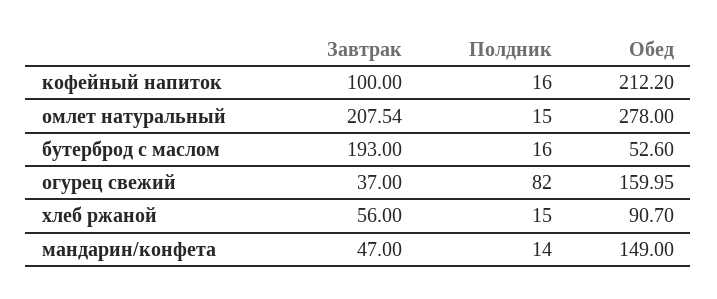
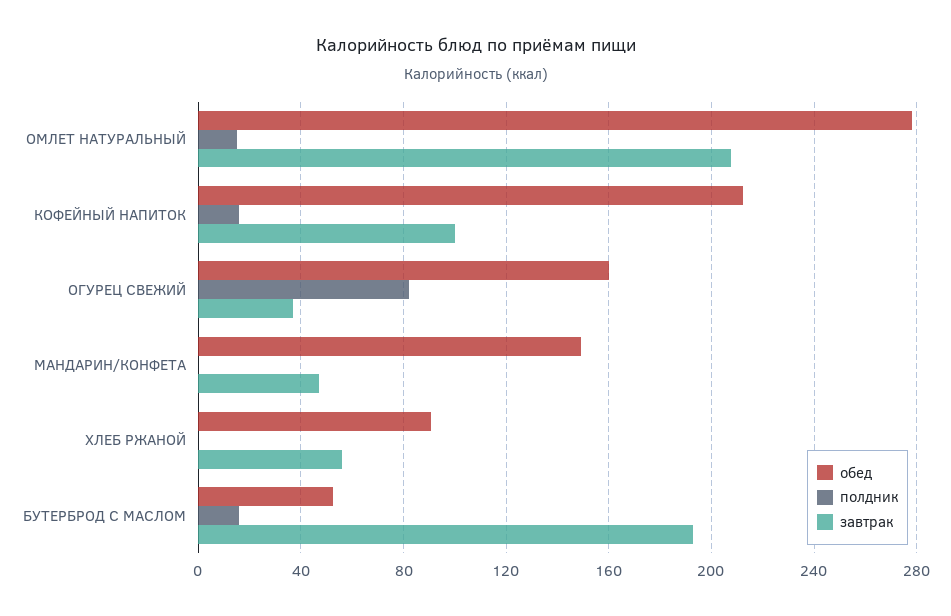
Полдник, хлеб ржаной: 15 -> 0
Полдник, мандарин/конфета: 14 -> 0

